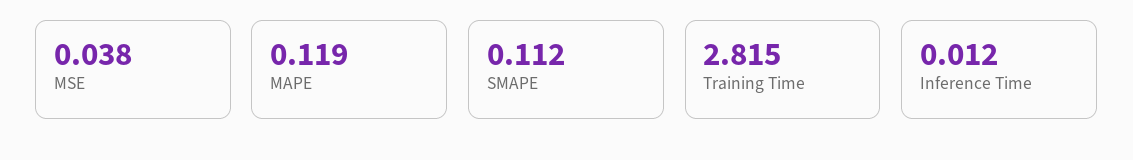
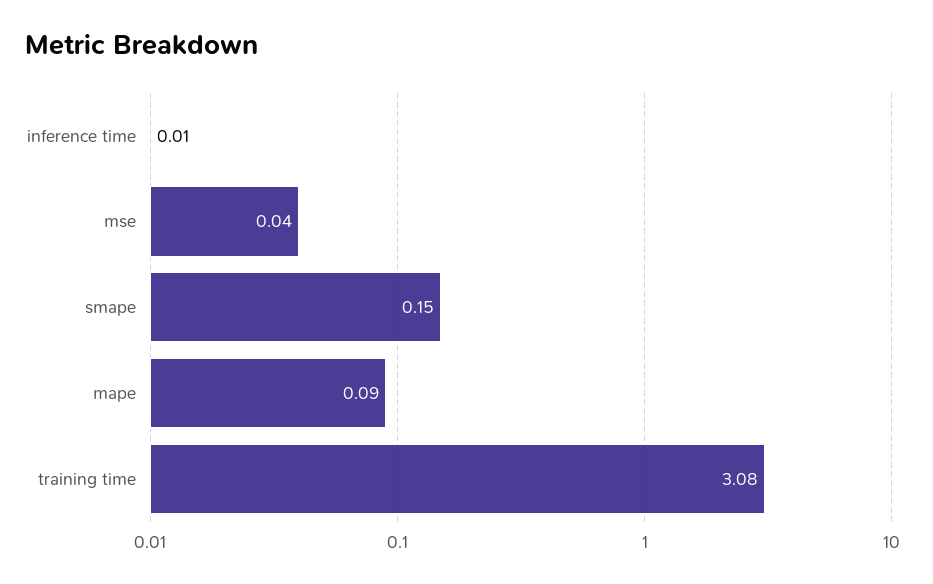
MAPE: 0.119 -> 0.09
SMAPE: 0.112 -> 0.15
Training Time: 2.815 -> 3.08

